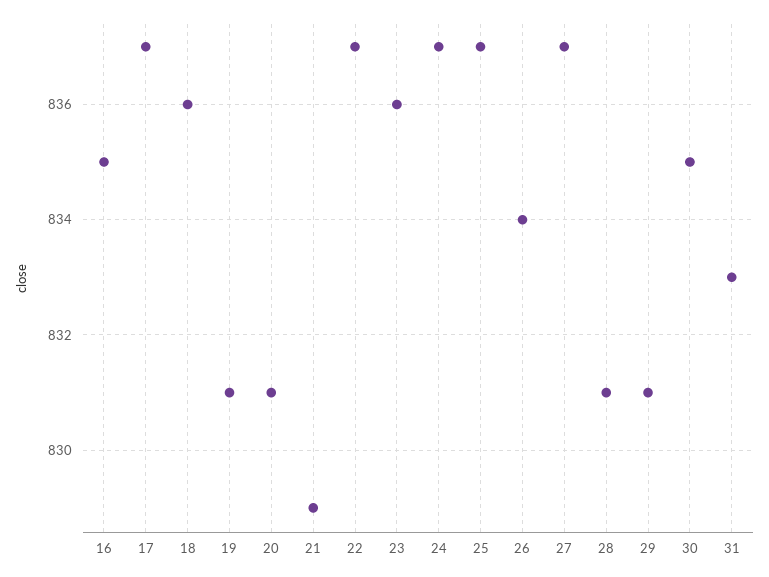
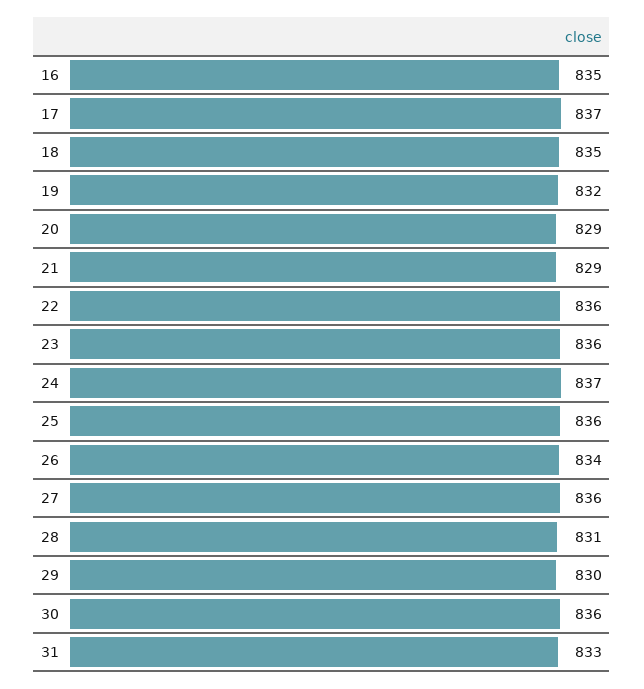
18: 836 -> 835
19: 831 -> 832
20: 831 -> 829
22: 837 -> 836
25: 837 -> 836
27: 837 -> 836
29: 831 -> 830
30: 835 -> 836

